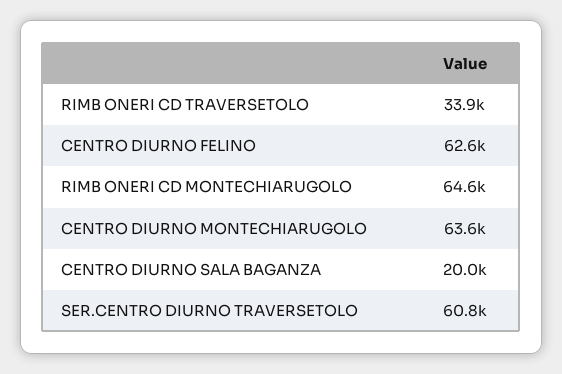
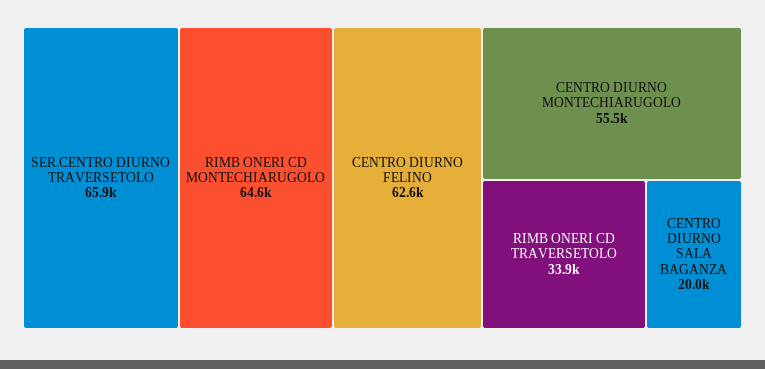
CENTRO DIURNO MONTECHIARUGOLO: 63600 -> 55500
SER.CENTRO DIURNO TRAVERSETOLO: 60800 -> 65900

